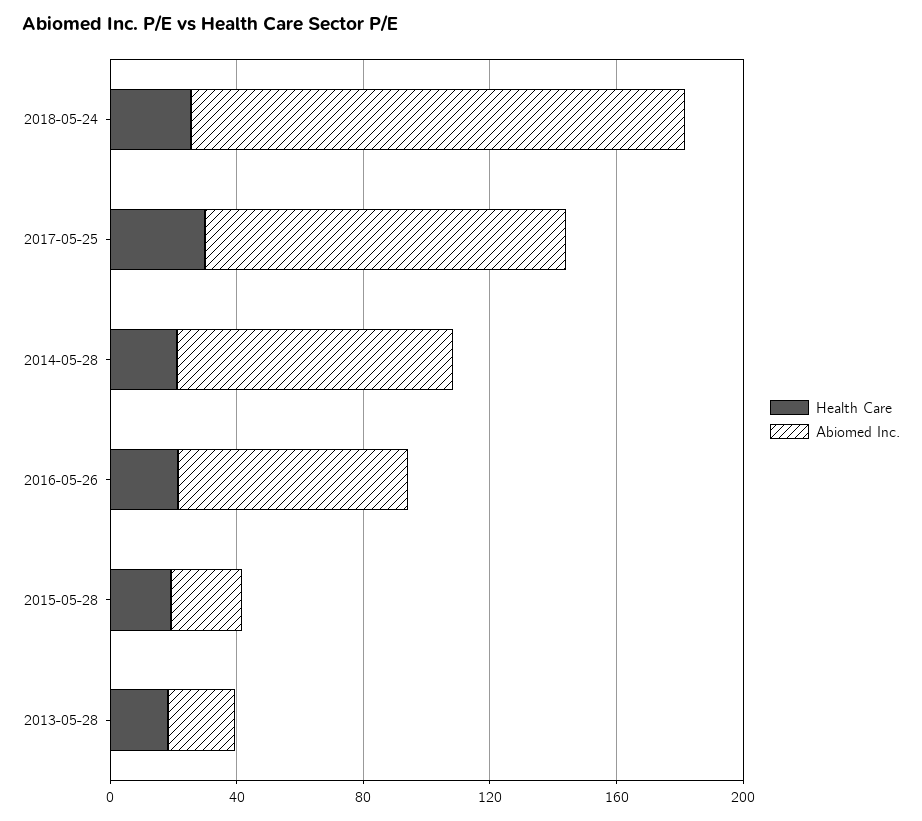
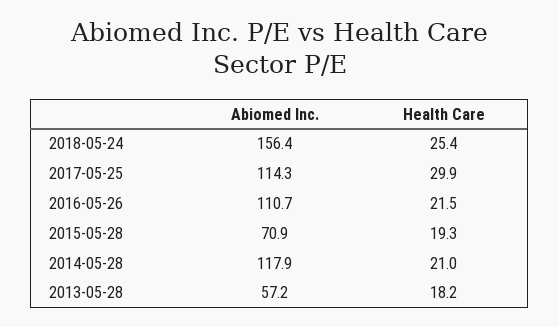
Abiomed Inc., 2014-05-28: 90 -> 117.9
Abiomed Inc., 2016-05-26: 70 -> 110.7
Abiomed Inc., 2015-05-28: 20 -> 70.9
Abiomed Inc., 2013-05-28: 20 -> 57.2

